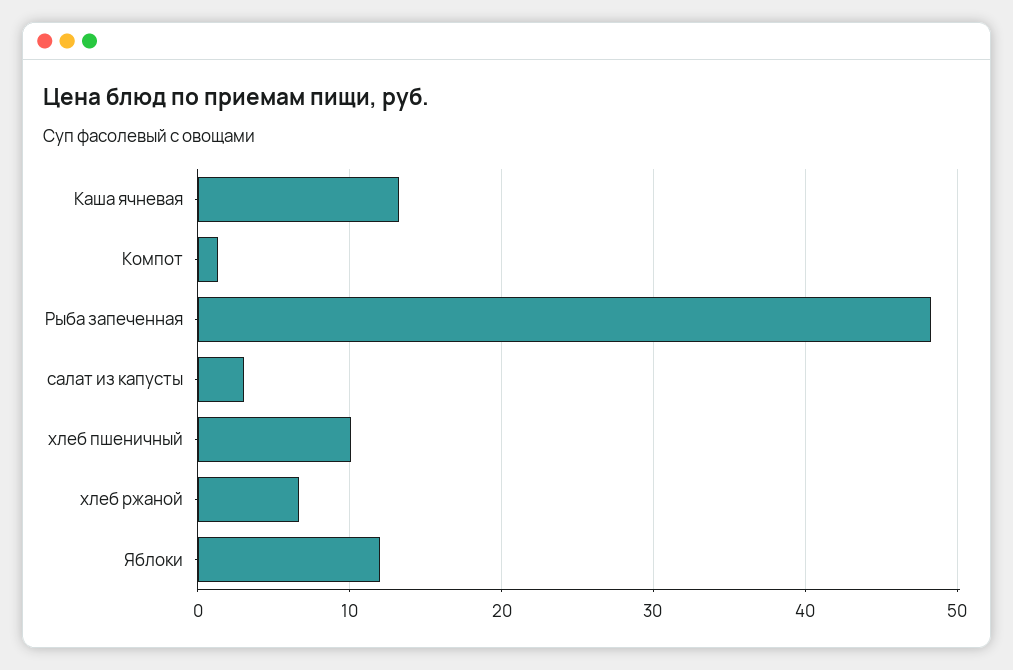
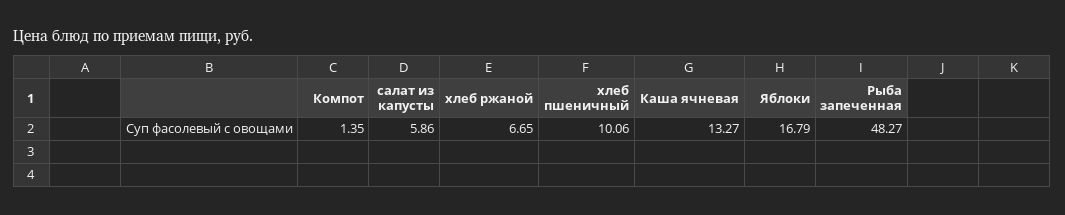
салат из капусты: 3 -> 5.86
Яблоки: 12 -> 16.79

